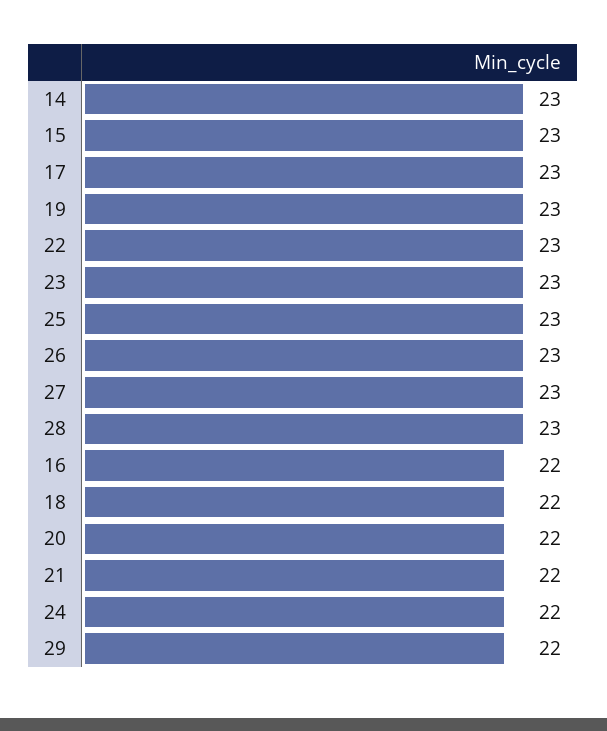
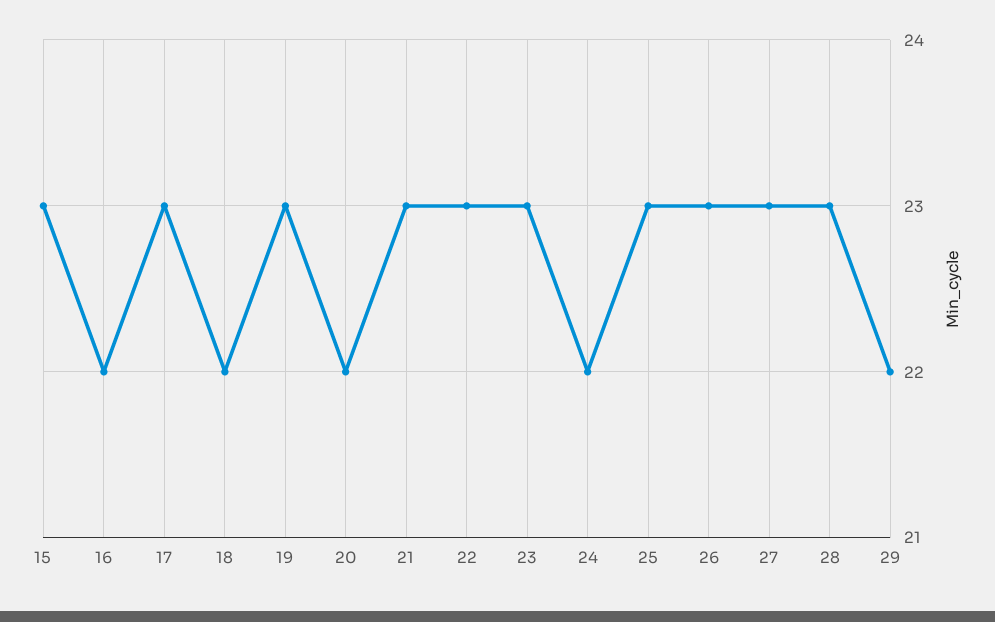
14: 23 -> none
21: 22 -> 23

